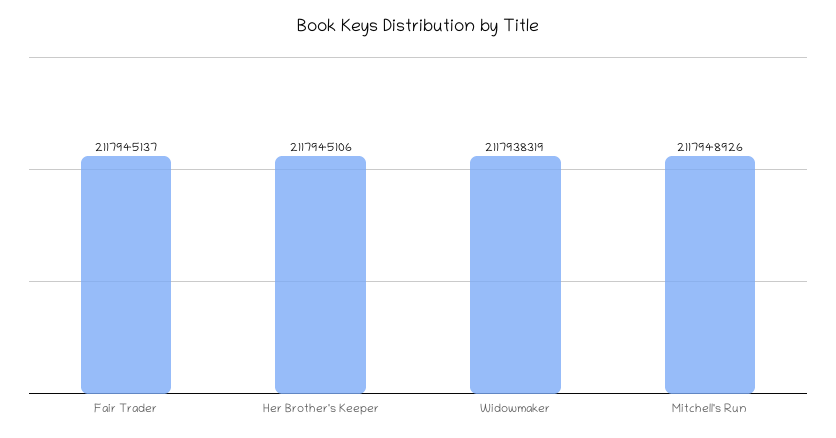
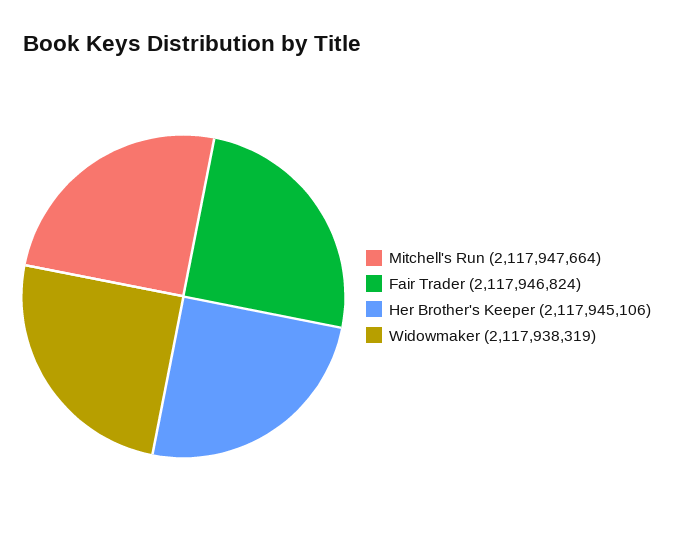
Fair Trader: 2117945137 -> 2117946824
Mitchell's Run: 2117948926 -> 2117947664

